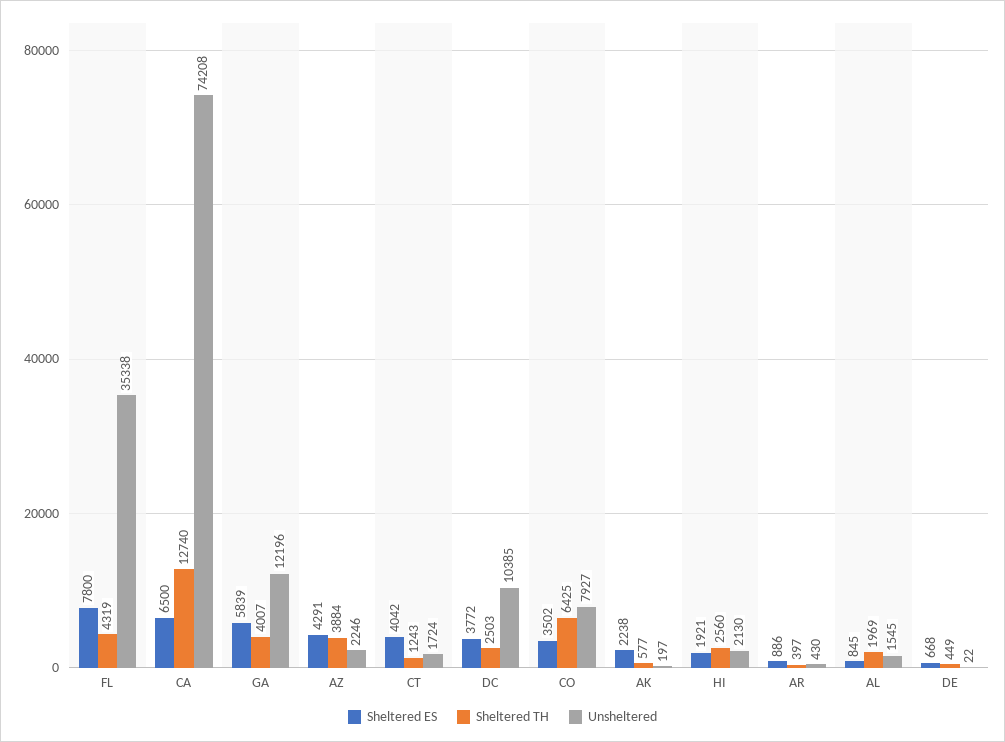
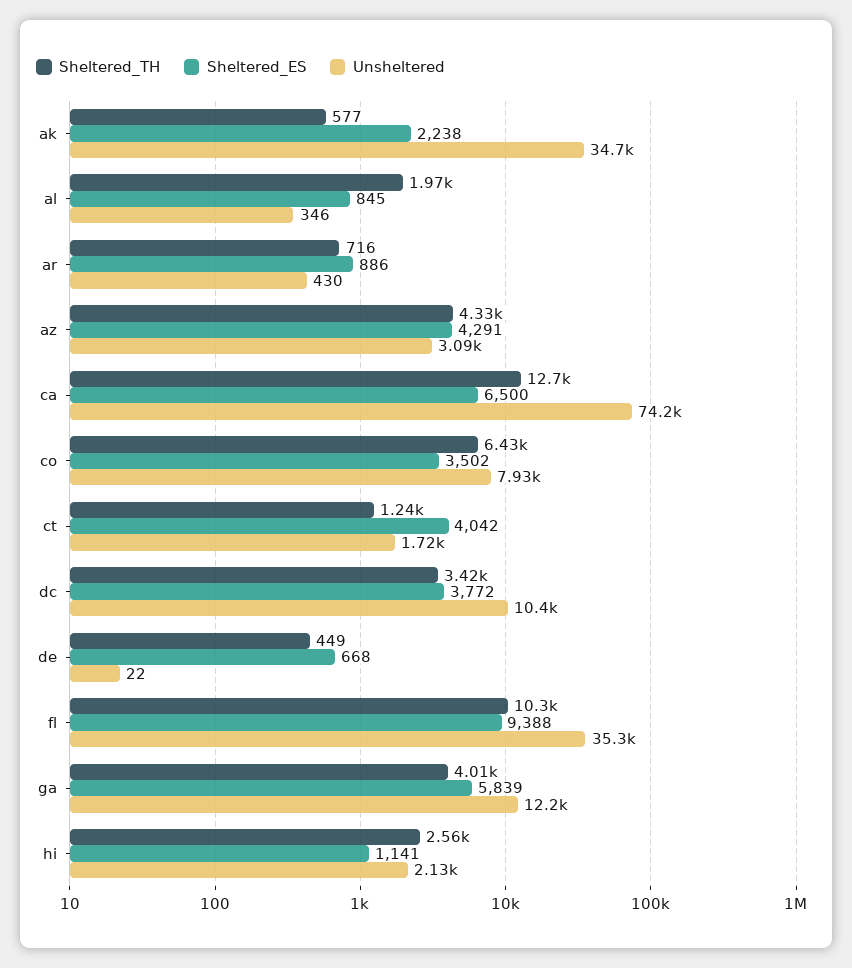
Sheltered ES, FL: 7800 -> 9388
Sheltered TH, FL: 4319 -> 10300
Sheltered TH, AZ: 3884 -> 4330
Unsheltered, AZ: 2246 -> 3090
Sheltered TH, DC: 2503 -> 3420
Unsheltered, AK: 197 -> 34700
Sheltered ES, HI: 1921 -> 1141
Sheltered TH, AR: 397 -> 716
Unsheltered, AL: 1545 -> 346

